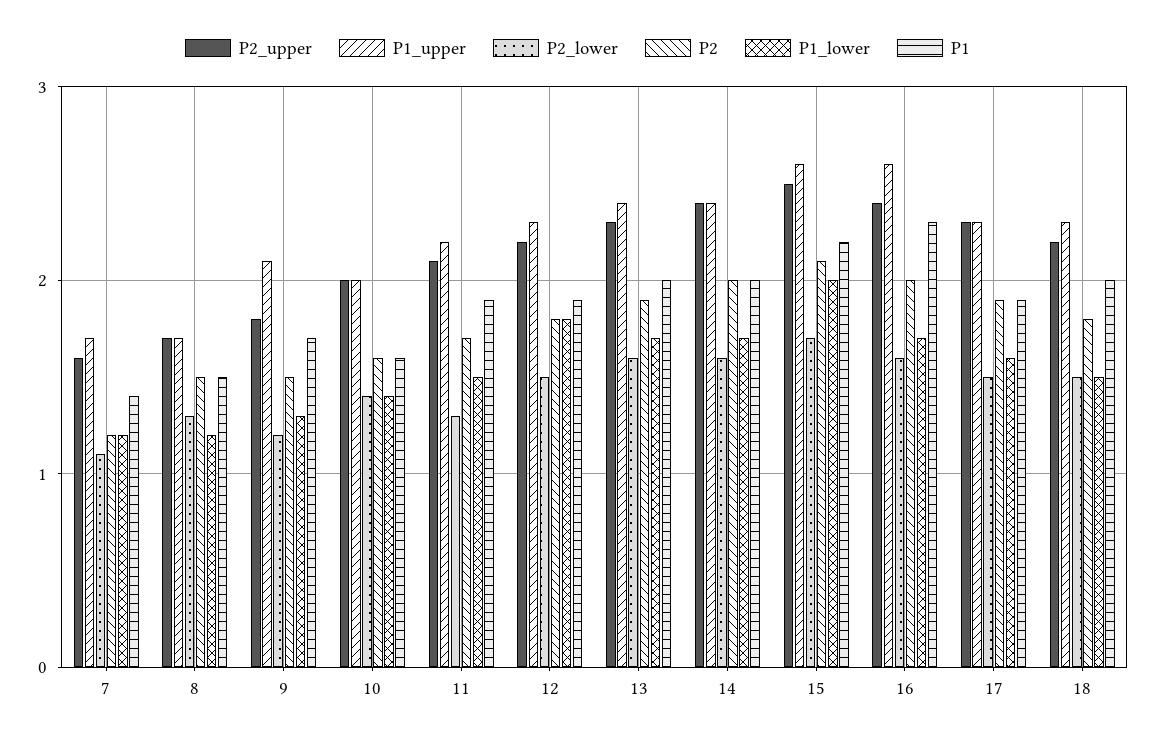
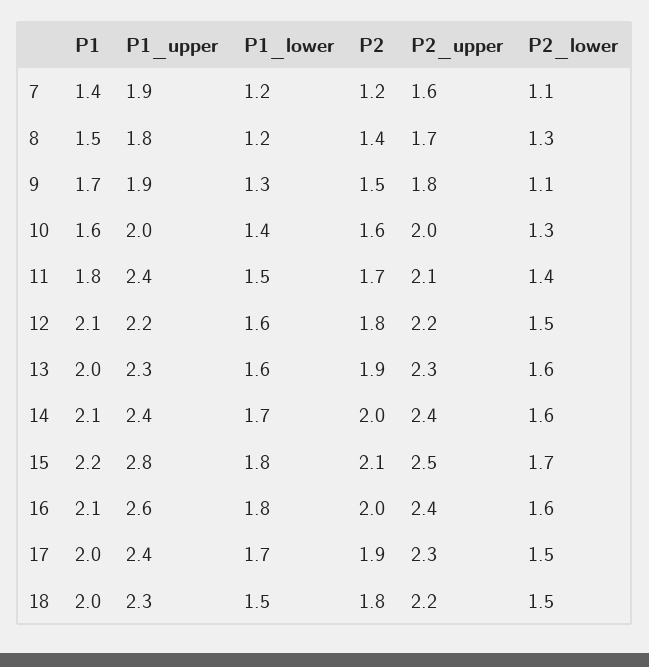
P1_upper, 7: 1.7 -> 1.9
P1_upper, 8: 1.7 -> 1.8
P2, 8: 1.5 -> 1.4
P1_upper, 9: 2.1 -> 1.9
P2_lower, 9: 1.2 -> 1.1
P2_lower, 10: 1.4 -> 1.3
P1_upper, 11: 2.2 -> 2.4
P2_lower, 11: 1.3 -> 1.4
P1, 11: 1.9 -> 1.8
P1_upper, 12: 2.3 -> 2.2
P1_lower, 12: 1.8 -> 1.6
P1, 12: 1.9 -> 2.1
P1_upper, 13: 2.4 -> 2.3
P1_lower, 13: 1.7 -> 1.6
P1, 14: 2 -> 2.1
P1_upper, 15: 2.6 -> 2.8
P1_lower, 15: 2 -> 1.8
P1_lower, 16: 1.7 -> 1.8
P1, 16: 2.3 -> 2.1
P1_upper, 17: 2.3 -> 2.4
P1_lower, 17: 1.6 -> 1.7
P1, 17: 1.9 -> 2

